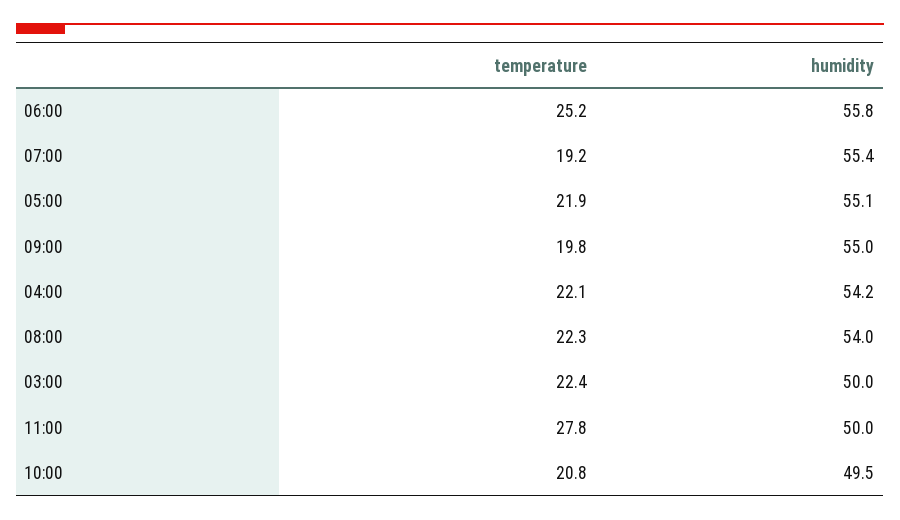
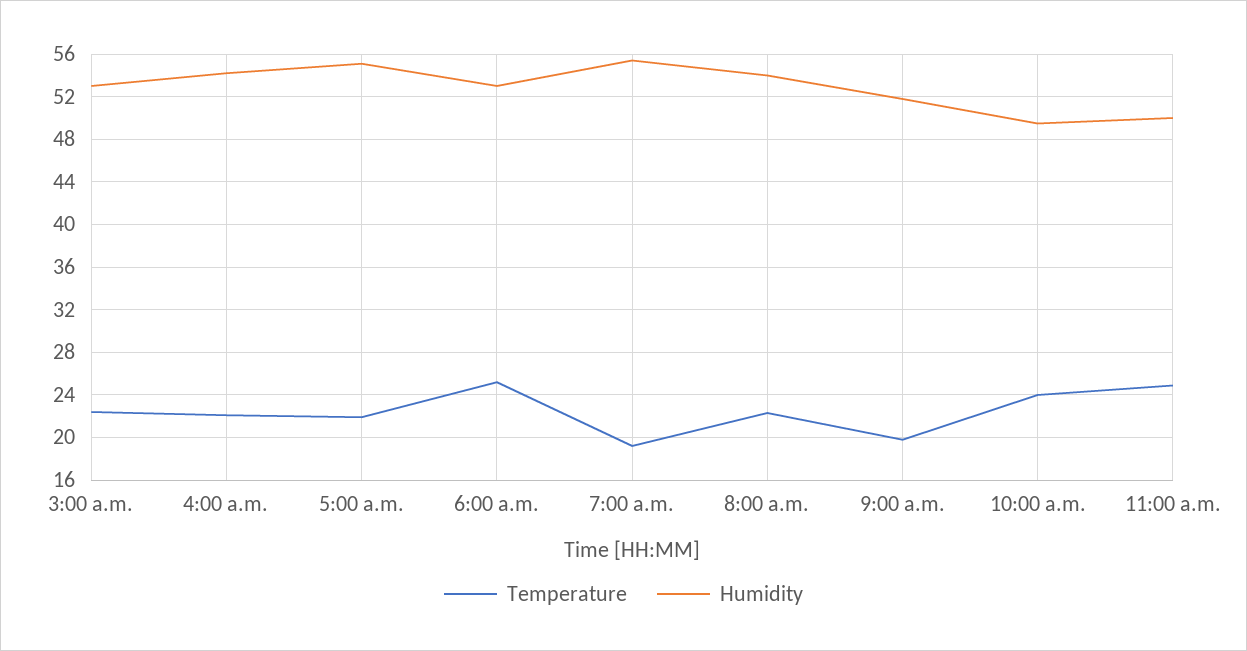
humidity, 06:00: 55.8 -> 53
humidity, 09:00: 55 -> 52
humidity, 03:00: 50 -> 53
temperature, 11:00: 27.8 -> 25
temperature, 10:00: 20.8 -> 24

